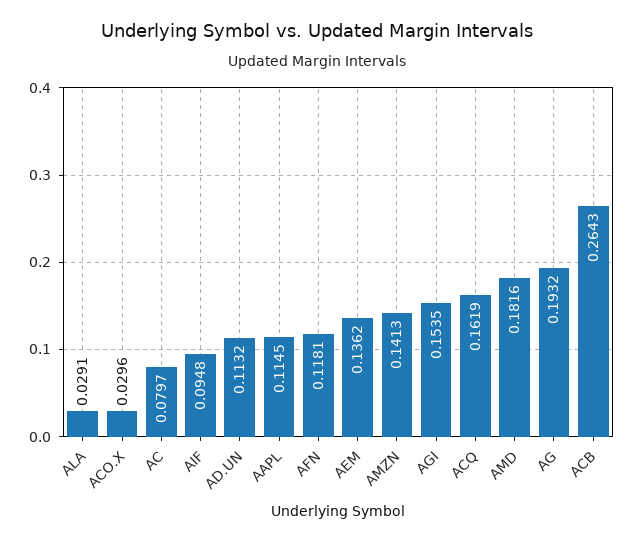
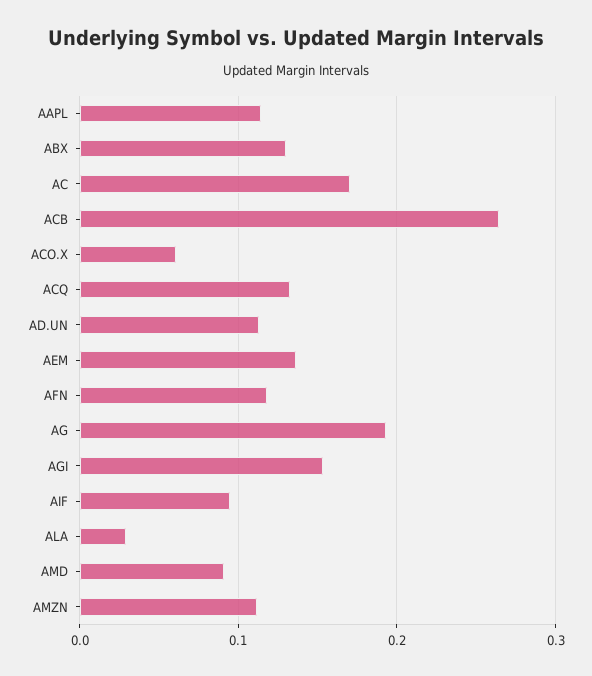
ACO.X: 0.0296 -> 0.06
AC: 0.0797 -> 0.17
AMZN: 0.1413 -> 0.11
ACQ: 0.1619 -> 0.13
AMD: 0.1816 -> 0.09
ABX: none -> 0.13

